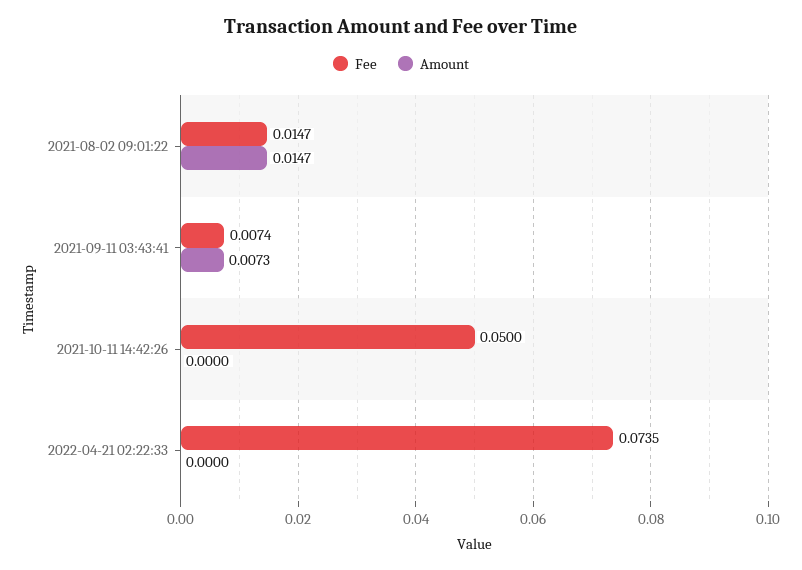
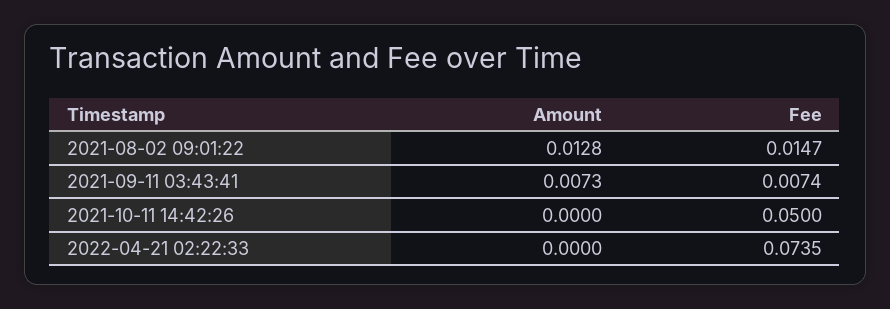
Amount, 2021-08-02 09:01:22: 0.0147 -> 0.0128

